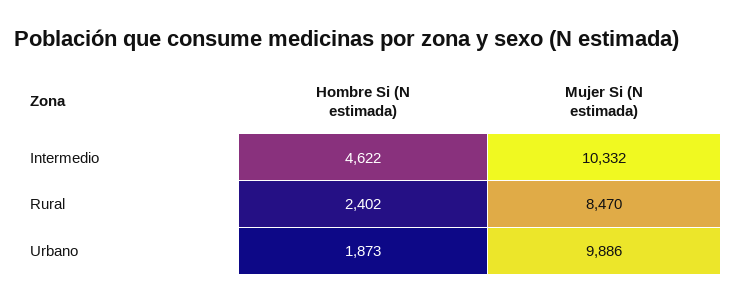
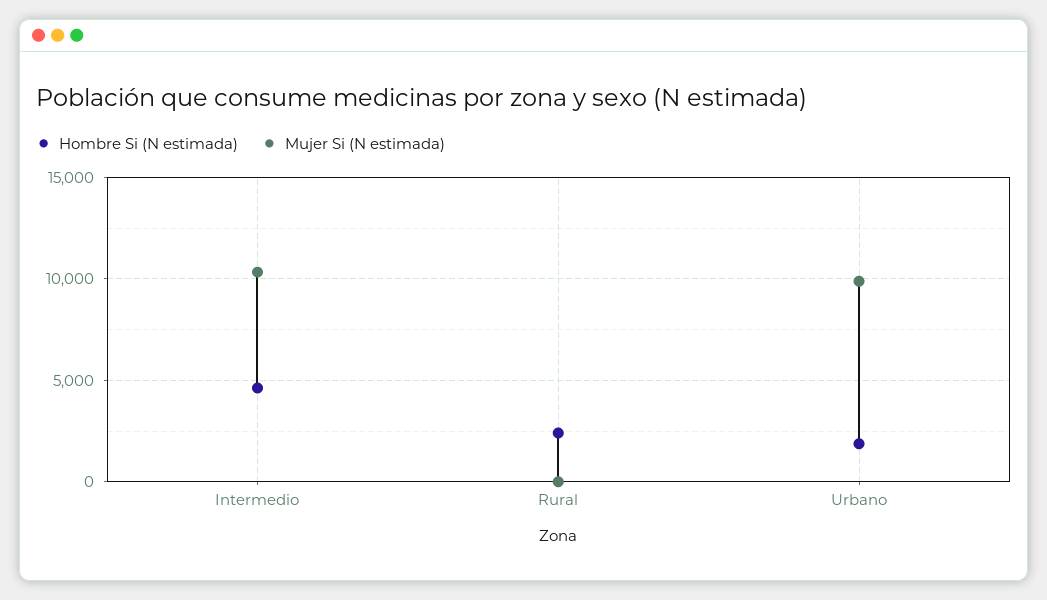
Mujer Si (N estimada), Rural: 8470 -> 0

